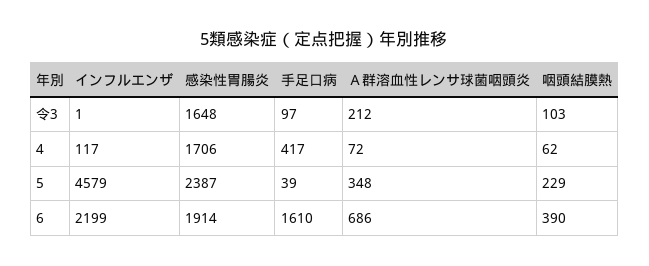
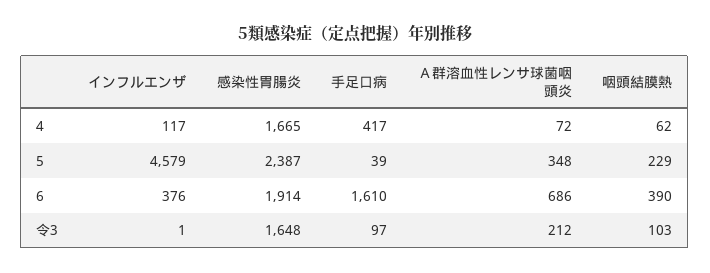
感染性胃腸炎, 4: 1706 -> 1665
インフルエンザ, 6: 2199 -> 376

